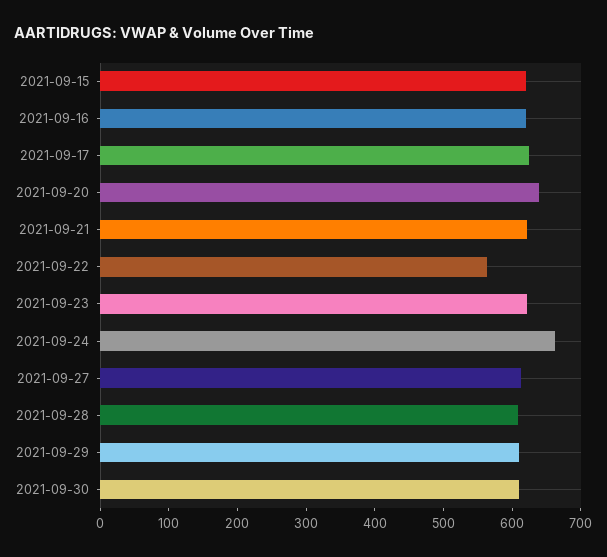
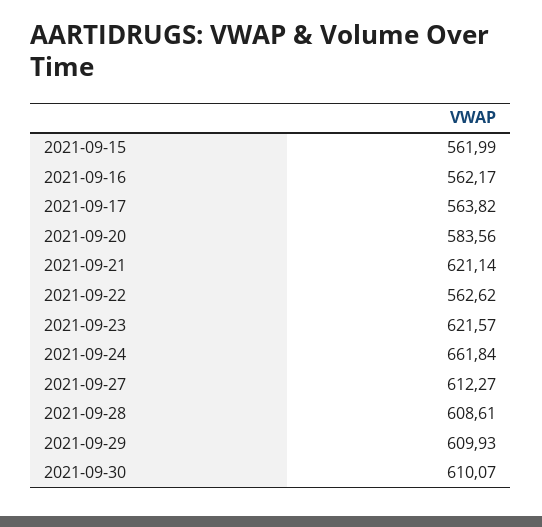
2021-09-15: 620 -> 561.99
2021-09-16: 620 -> 562.17
2021-09-17: 620 -> 563.82
2021-09-20: 640 -> 583.56

